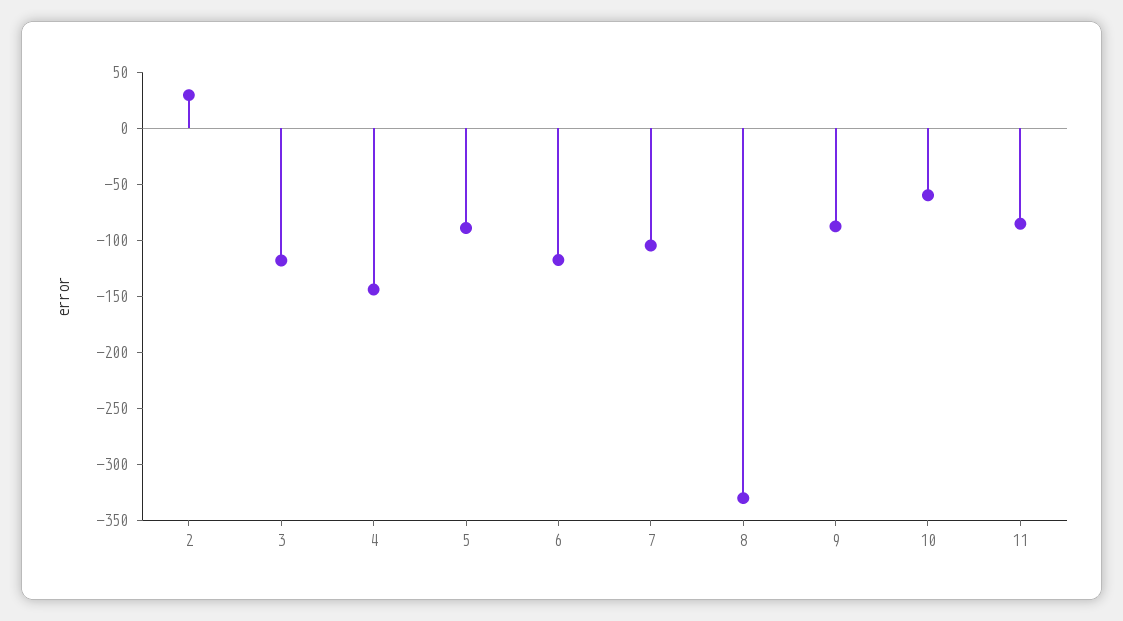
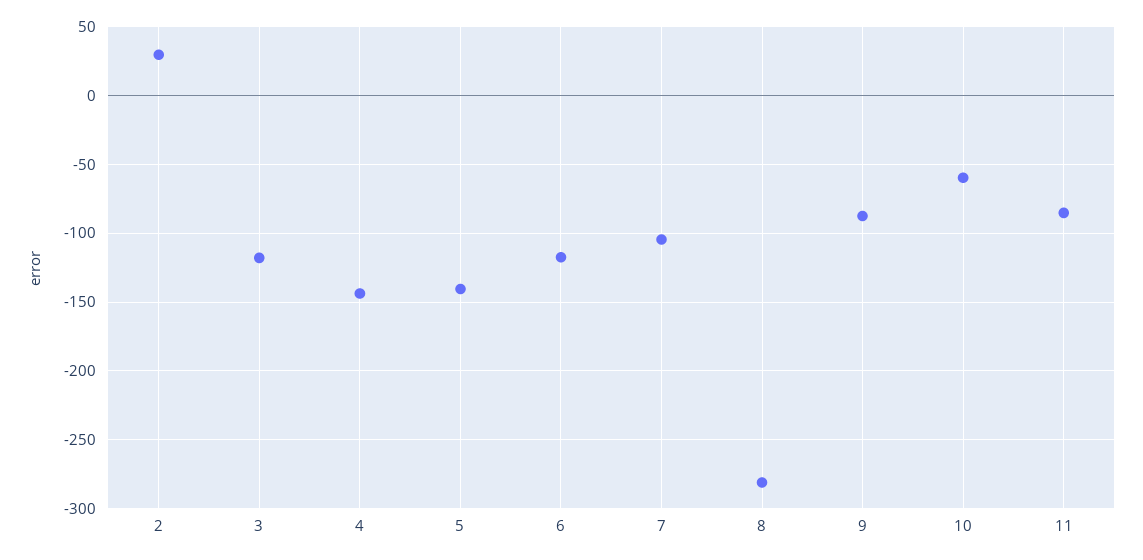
5: -90 -> -140
8: -330 -> -280

